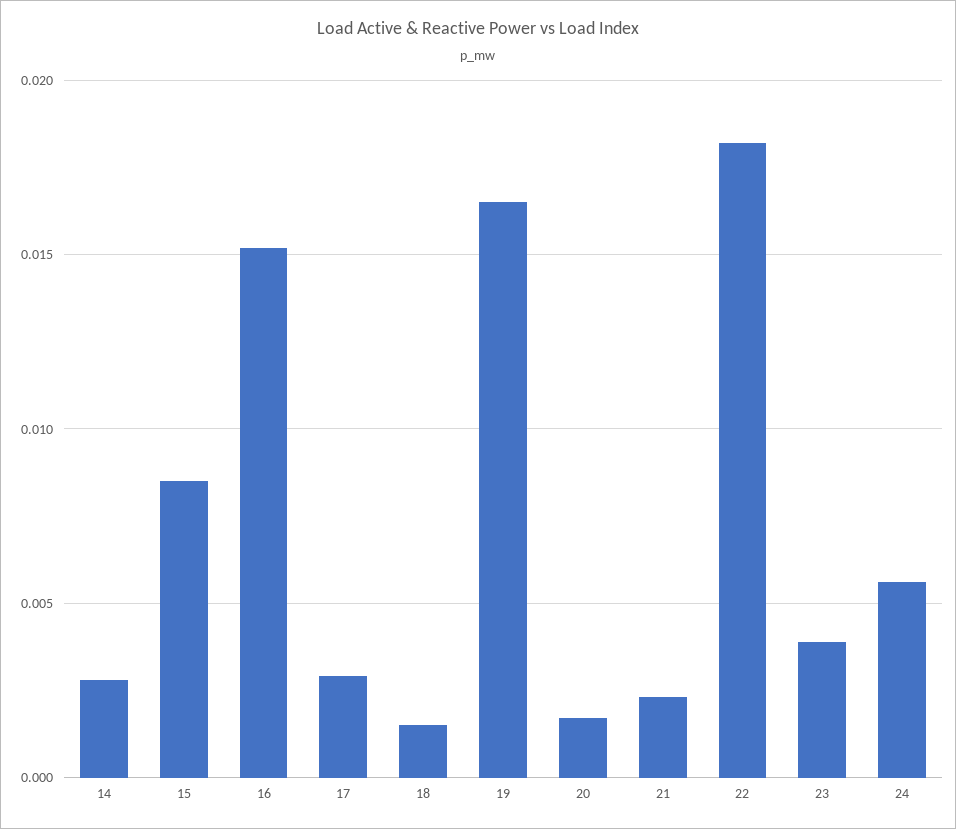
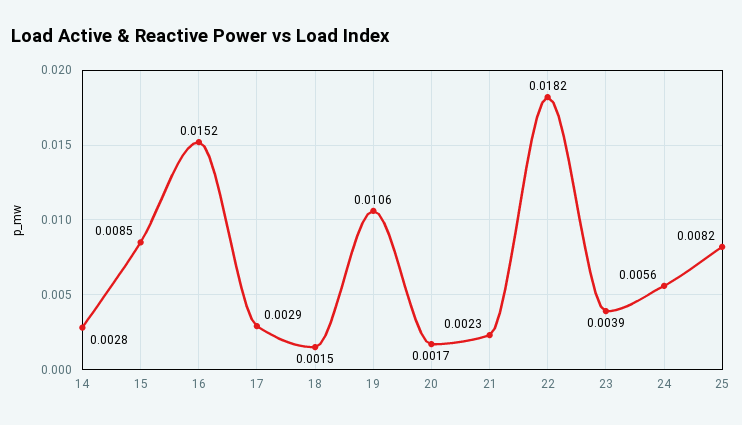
19: 0.0165 -> 0.0106
25: none -> 0.0082

